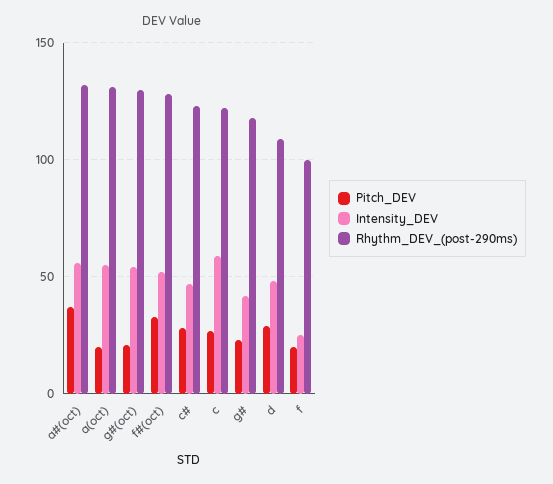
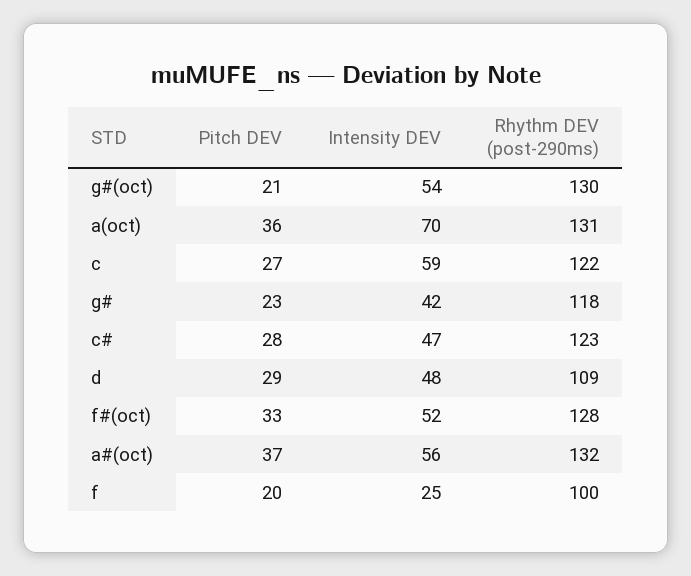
Pitch_DEV, a(oct): 20 -> 36
Intensity_DEV, a(oct): 55 -> 70

